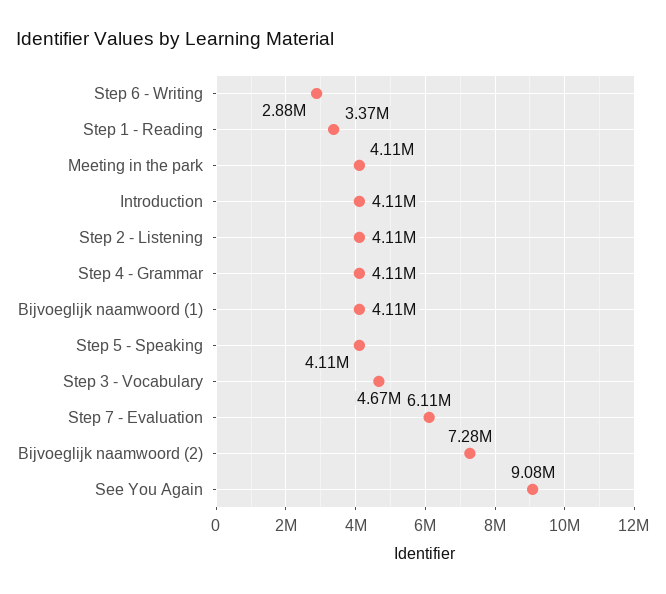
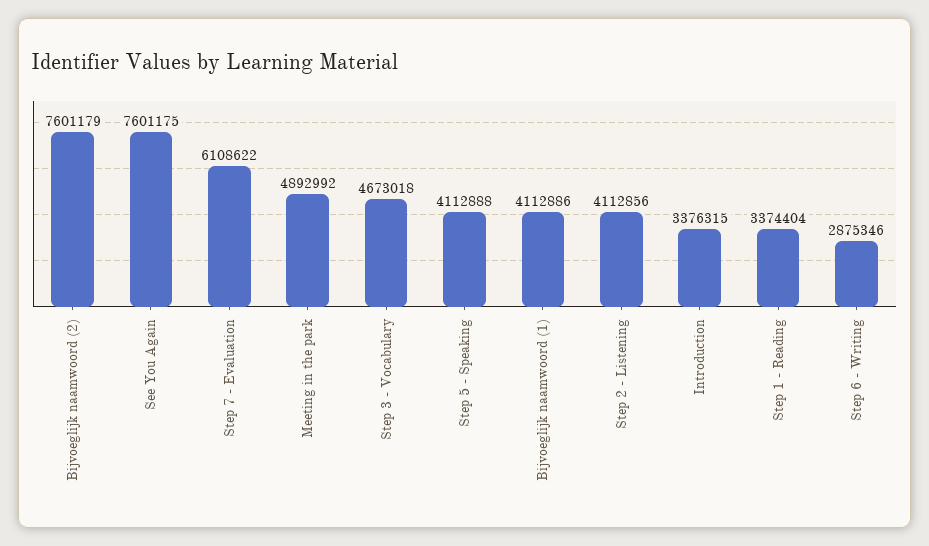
Meeting in the park: 4110000 -> 4892992
Introduction: 4110000 -> 3376315
Step 4 - Grammar: 4110000 -> none
Bijvoeglijk naamwoord (2): 7280000 -> 7601179
See You Again: 9080000 -> 7601175

